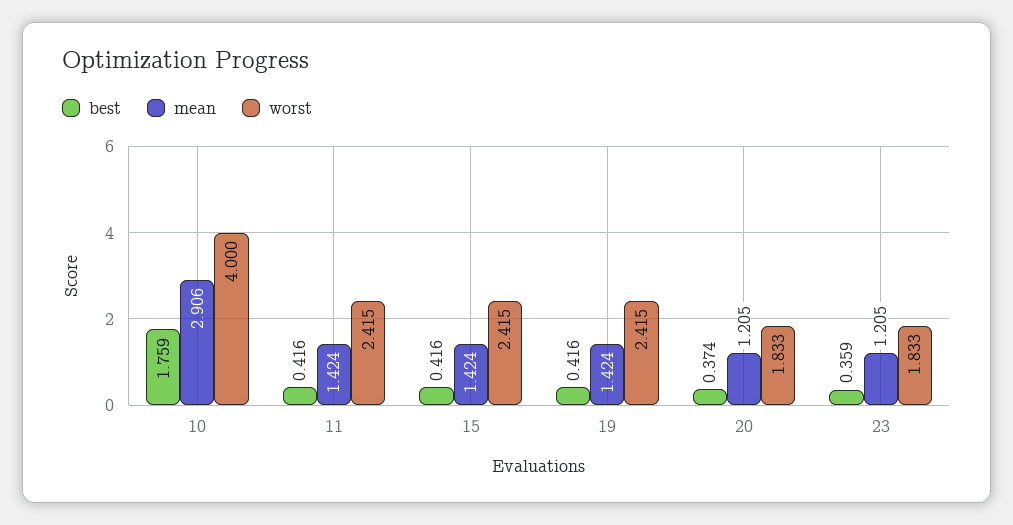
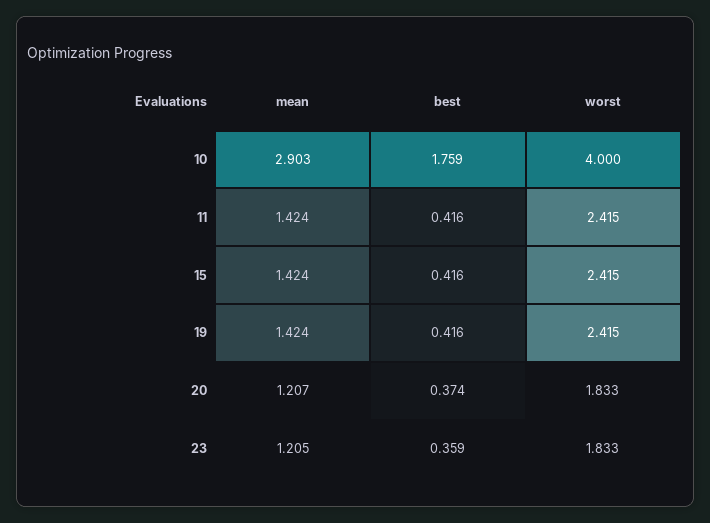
mean, 10: 2.906 -> 2.903
mean, 20: 1.205 -> 1.207

